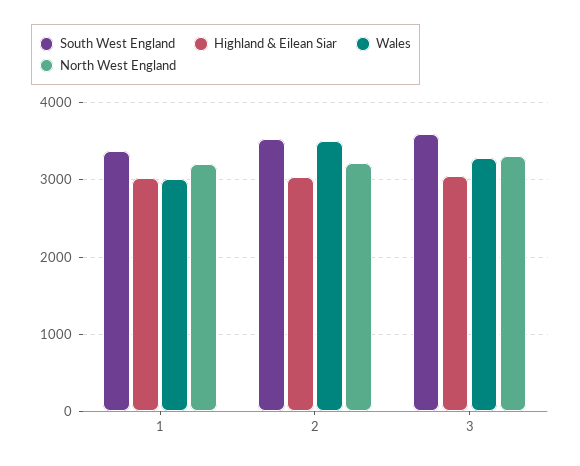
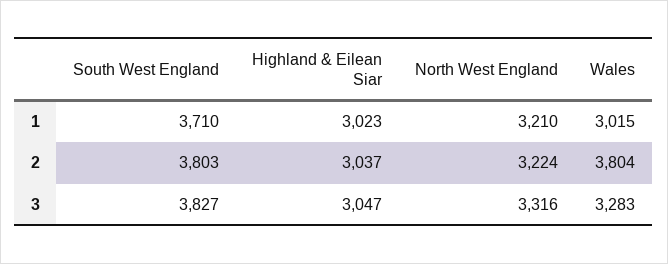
South West England, 1: 3400 -> 3710
South West England, 2: 3500 -> 3803
Wales, 2: 3500 -> 3804
South West England, 3: 3600 -> 3827

